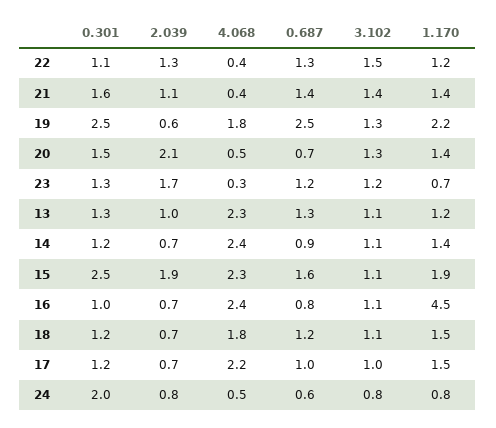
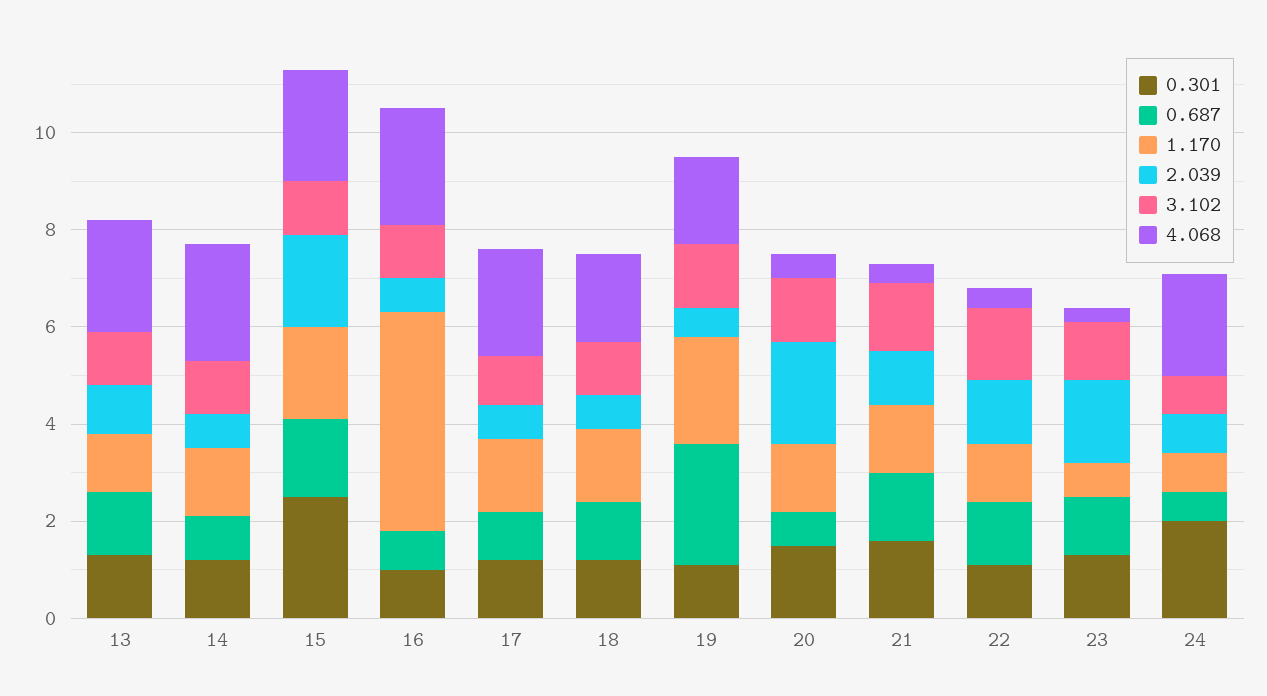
0.301, 19: 2.5 -> 1
4.068, 24: 0.5 -> 2

